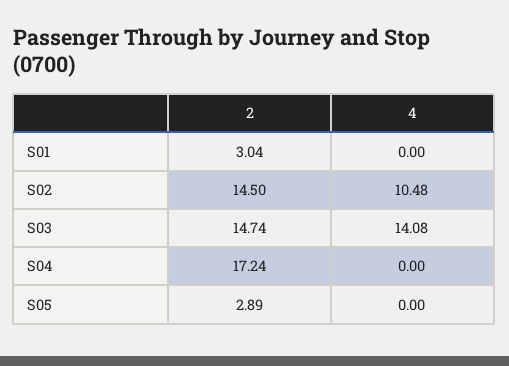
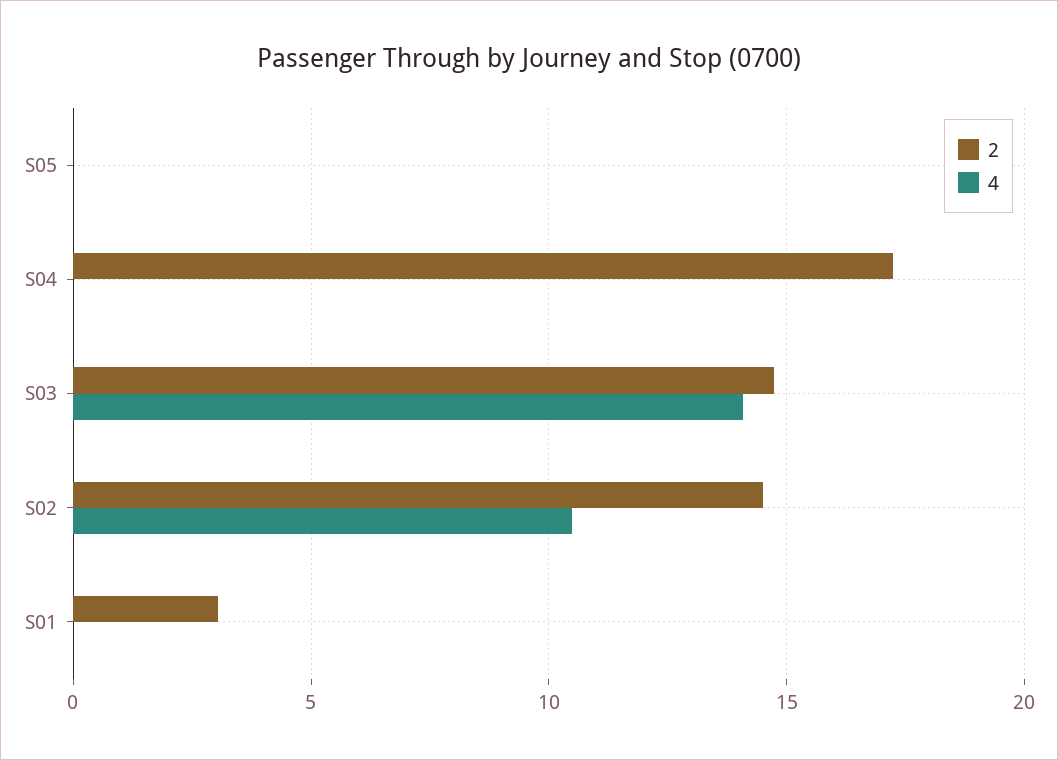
2, S05: 2.89 -> 0

